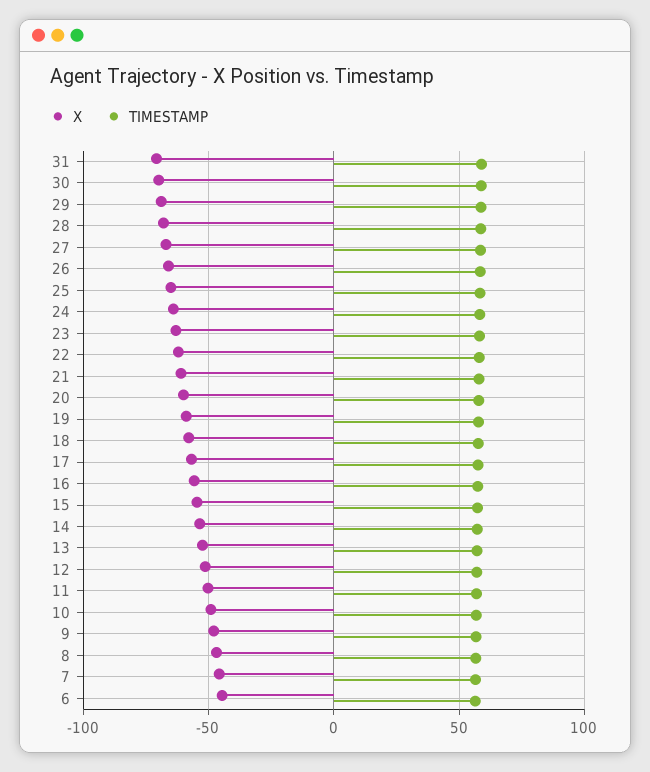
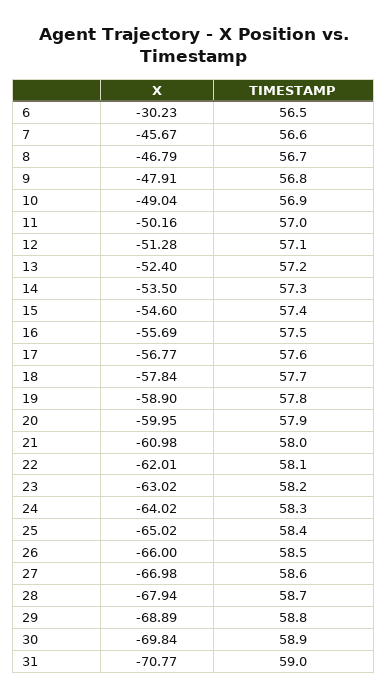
X, 6: -45 -> -30.23

